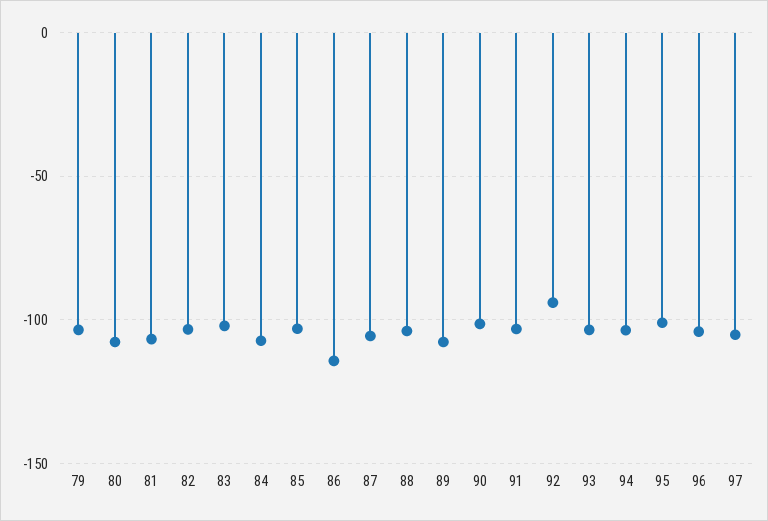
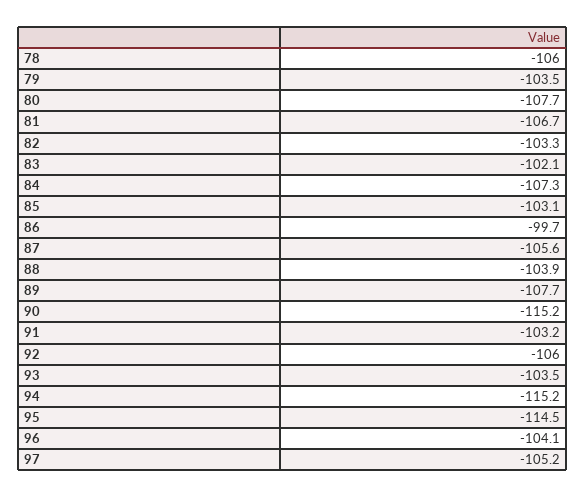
86: -115 -> -99.7
90: -100 -> -115.2
92: -95 -> -106
94: -105 -> -115.2
95: -100 -> -114.5
78: none -> -106

